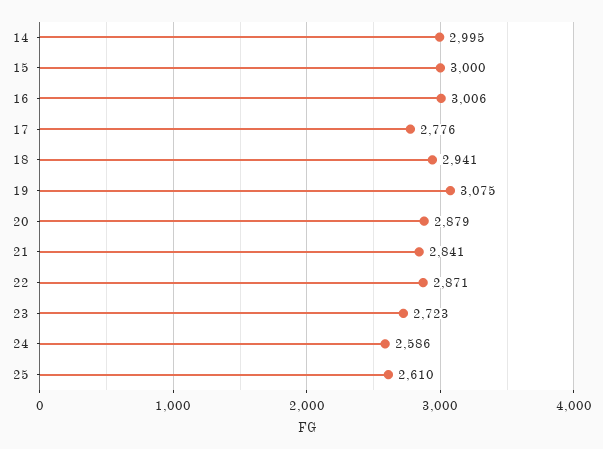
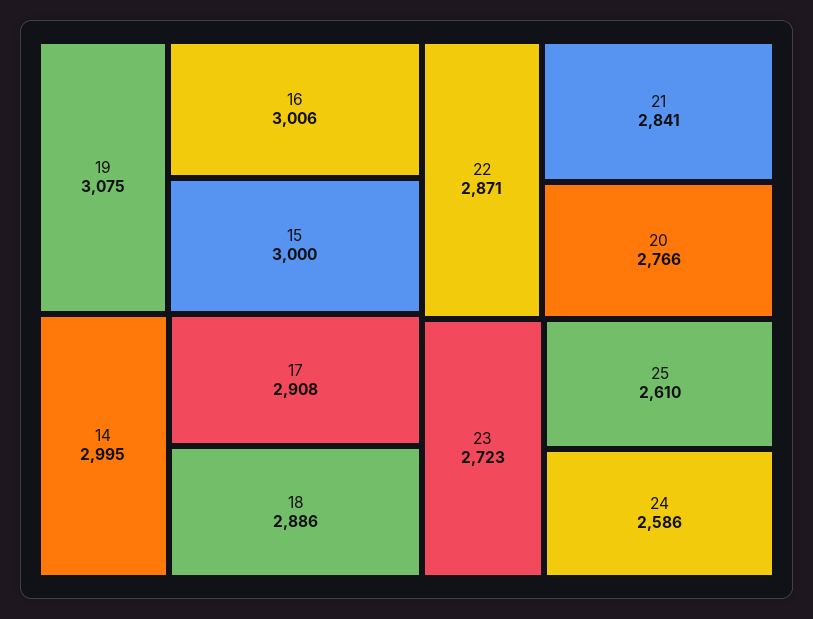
17: 2776 -> 2908
18: 2941 -> 2886
20: 2879 -> 2766

